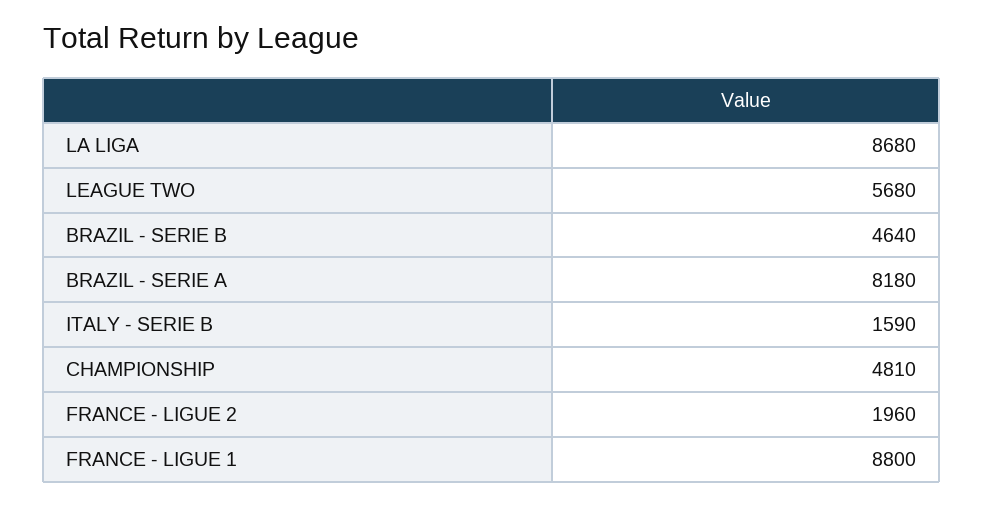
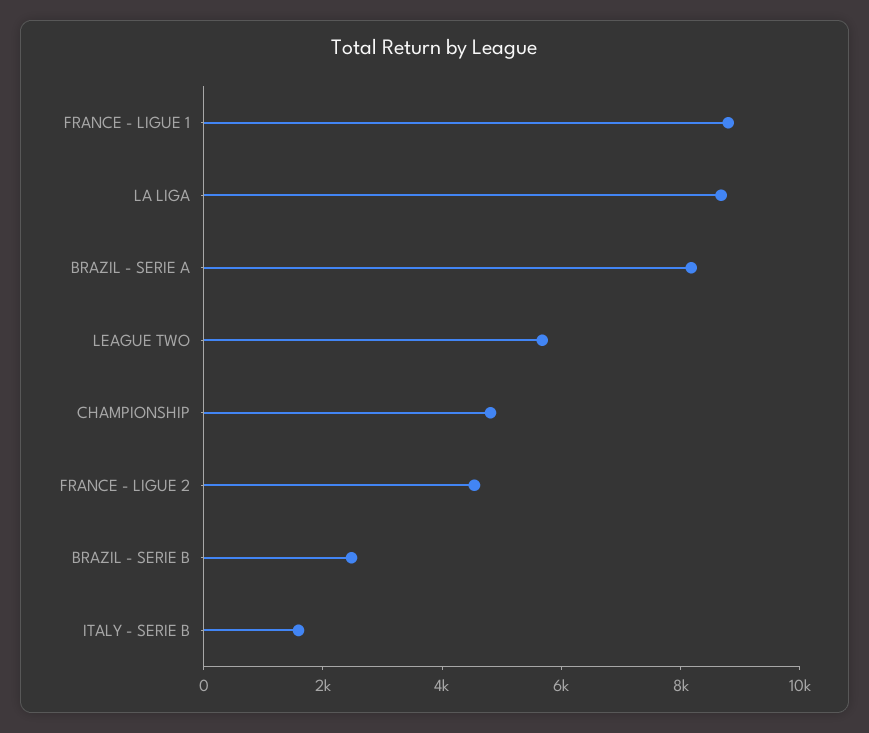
BRAZIL - SERIE B: 4640 -> 2500
FRANCE - LIGUE 2: 1960 -> 4500

